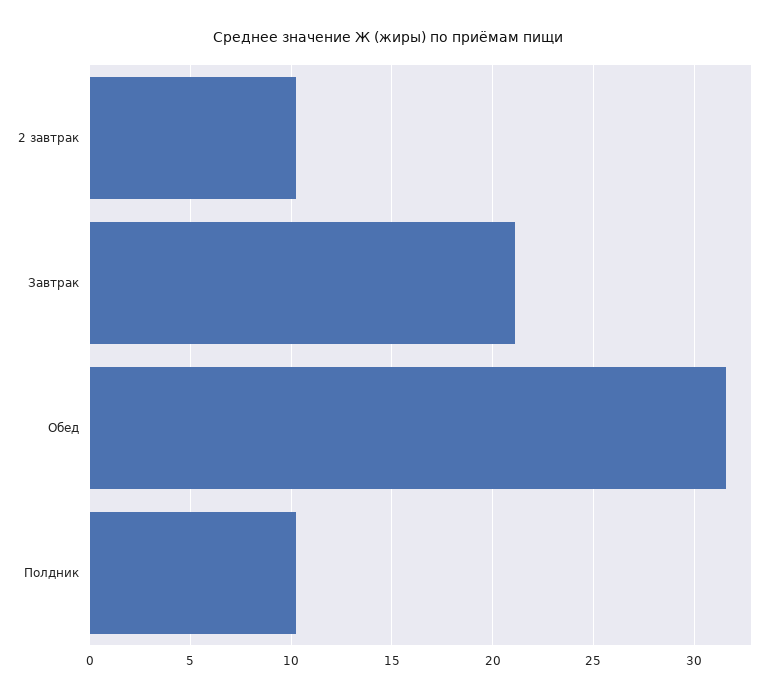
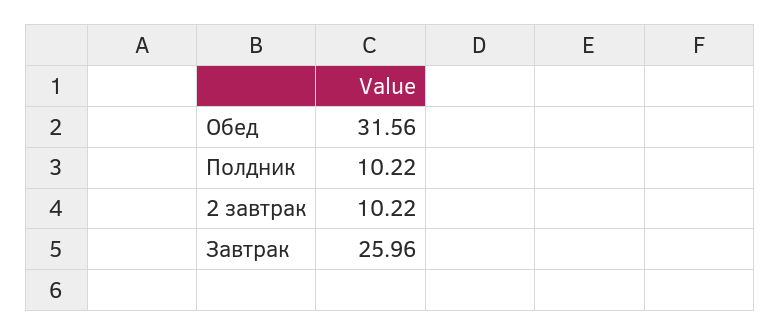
Завтрак: 21 -> 25.96

